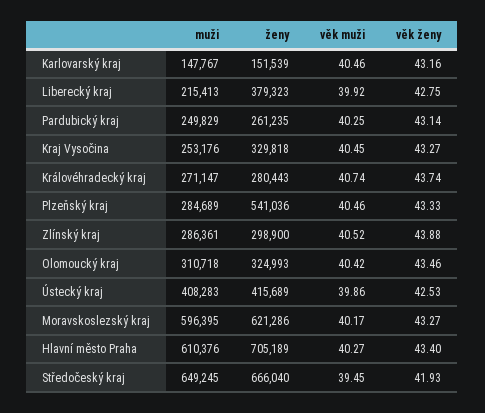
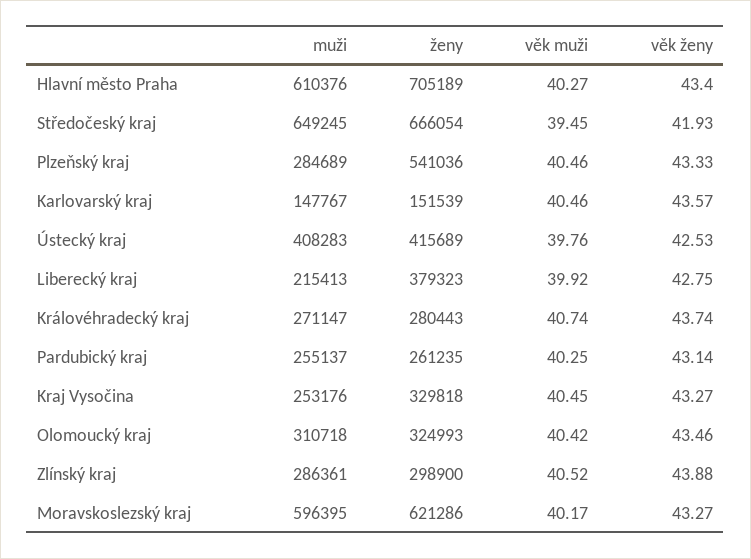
věk ženy, Karlovarský kraj: 43.16 -> 43.57
muži, Pardubický kraj: 249829 -> 255137
věk muži, Ústecký kraj: 39.86 -> 39.76
ženy, Středočeský kraj: 666040 -> 666054

